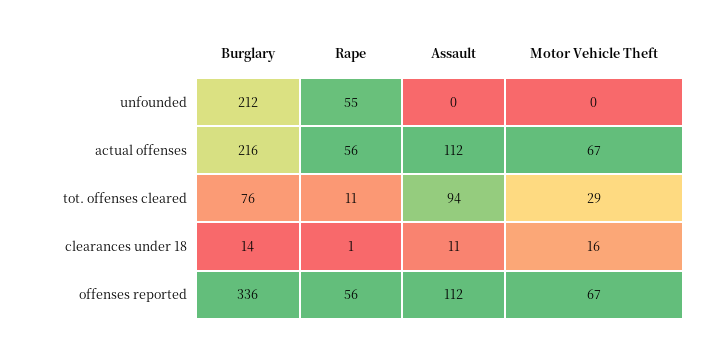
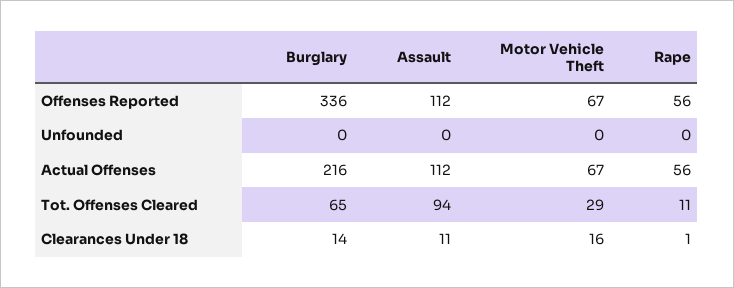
Burglary, unfounded: 212 -> 0
Rape, unfounded: 55 -> 0
Burglary, tot. offenses cleared: 76 -> 65

